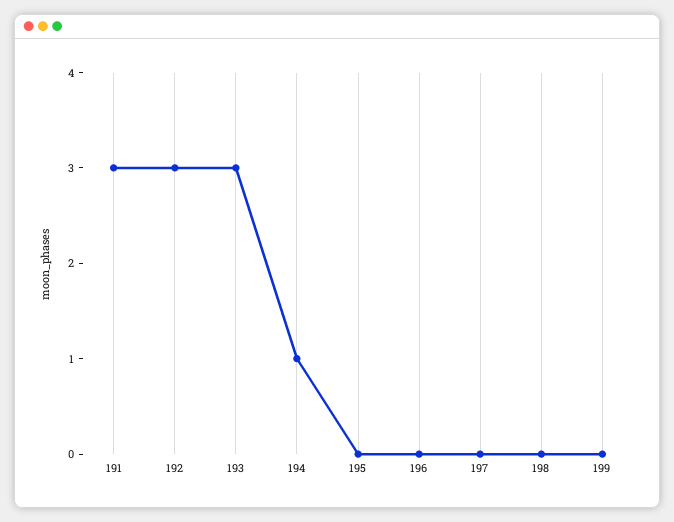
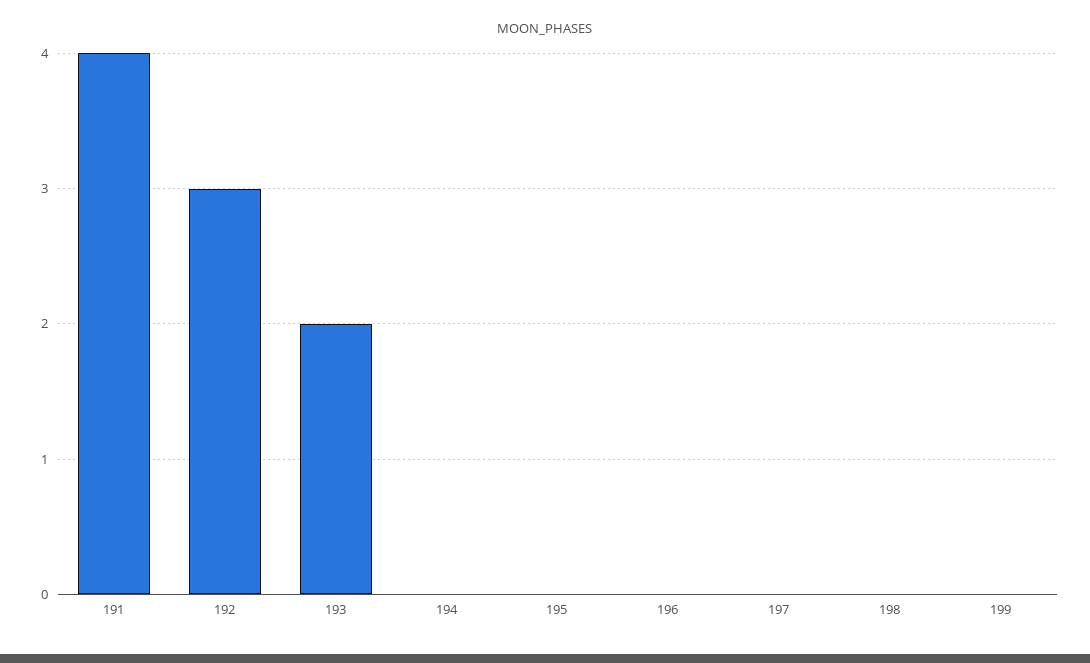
191: 3 -> 4
193: 3 -> 2
194: 1 -> 0

